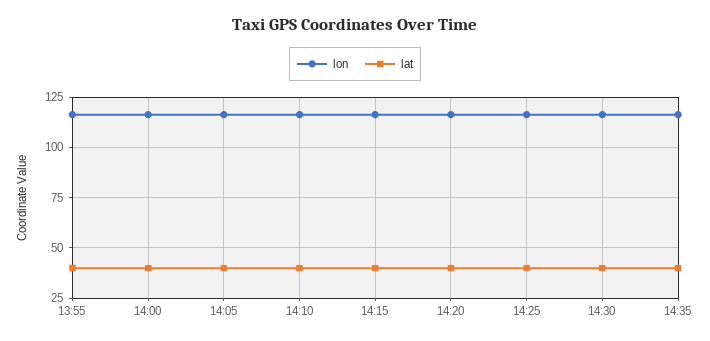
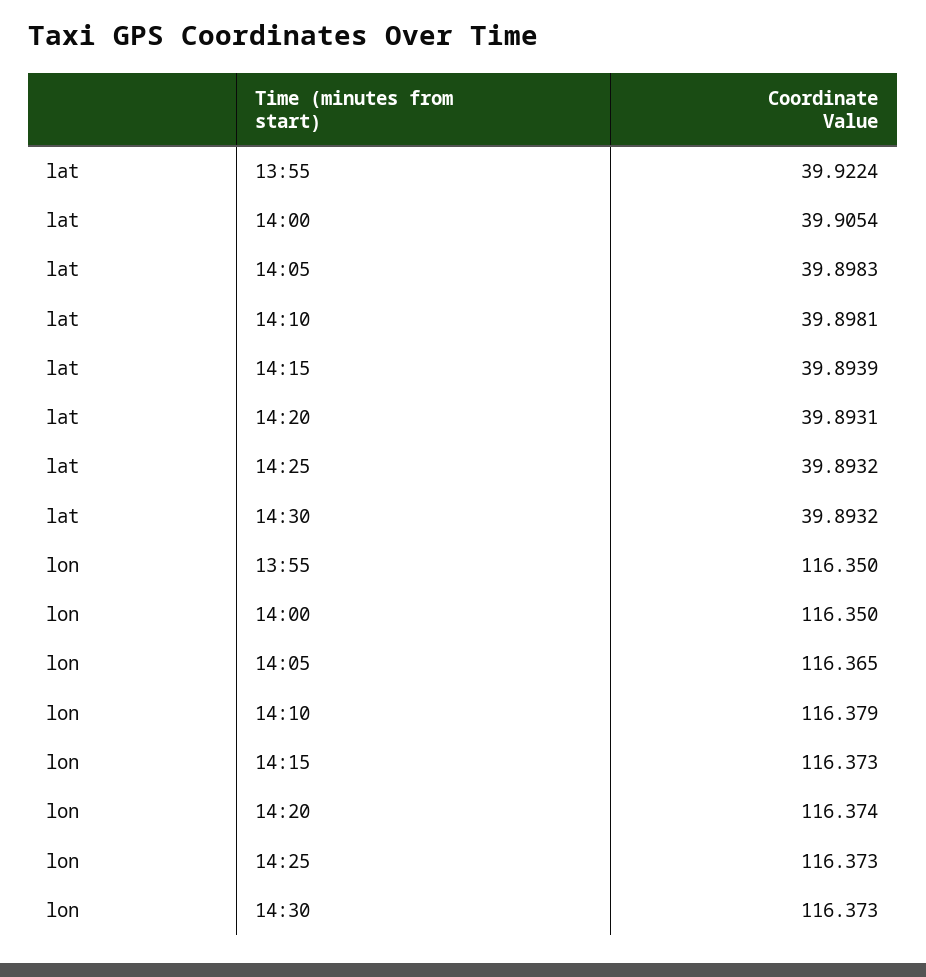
lon, 14:35: 115 -> none
lat, 14:35: 40 -> none

